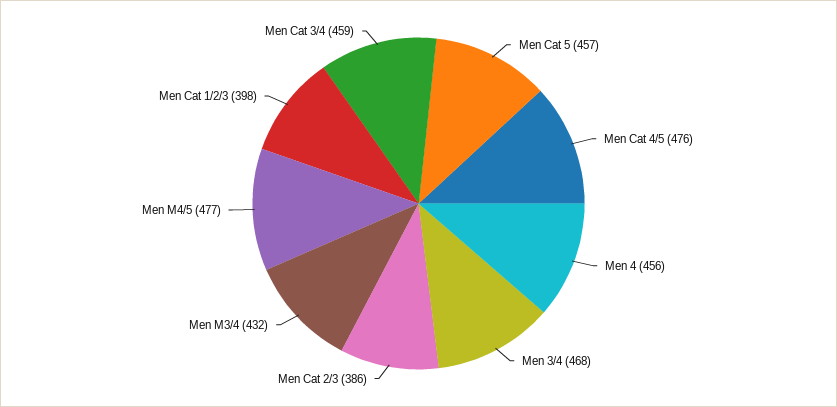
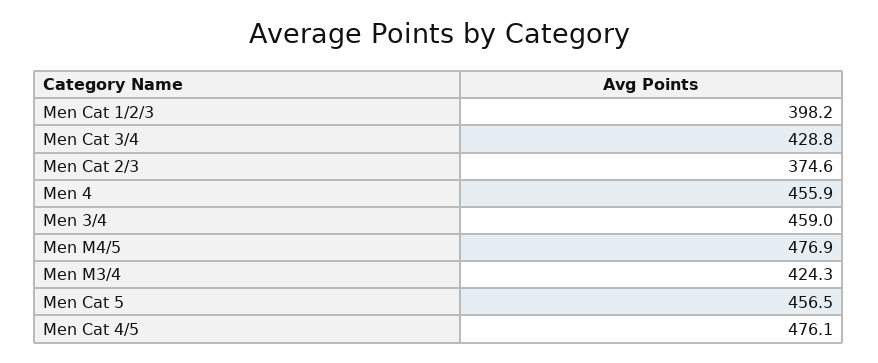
Men 3/4: 468 -> 459
Men Cat 2/3: 386 -> 374.6
Men M3/4: 432 -> 424.3
Men Cat 3/4: 459 -> 428.8

